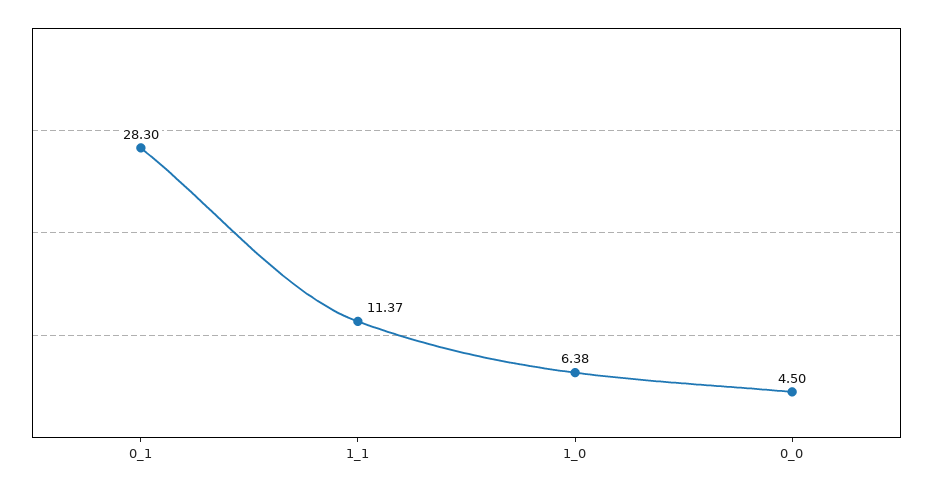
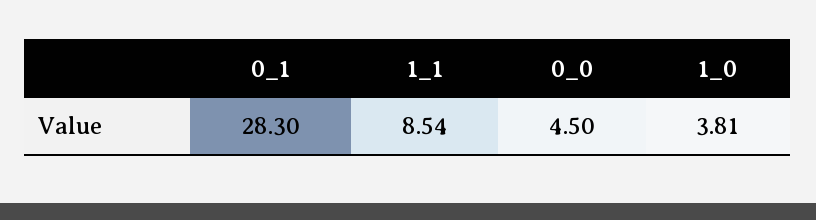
1_1: 11.37 -> 8.54
1_0: 6.38 -> 3.81

